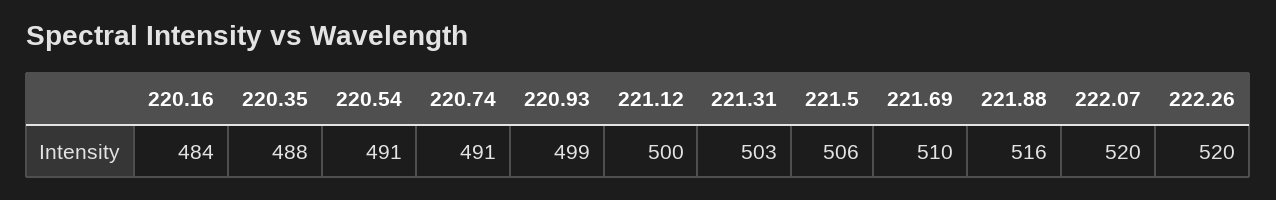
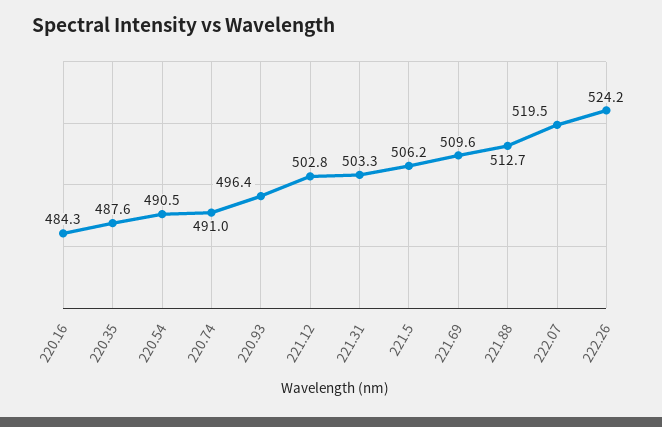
220.93: 499 -> 496.4
221.12: 500 -> 502.8
221.88: 516 -> 512.7
222.26: 520 -> 524.2

